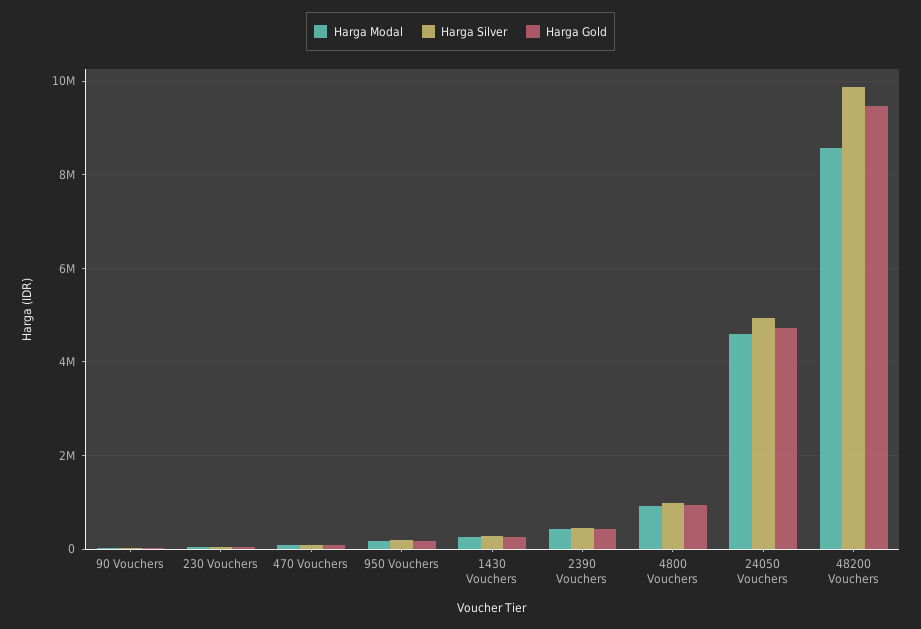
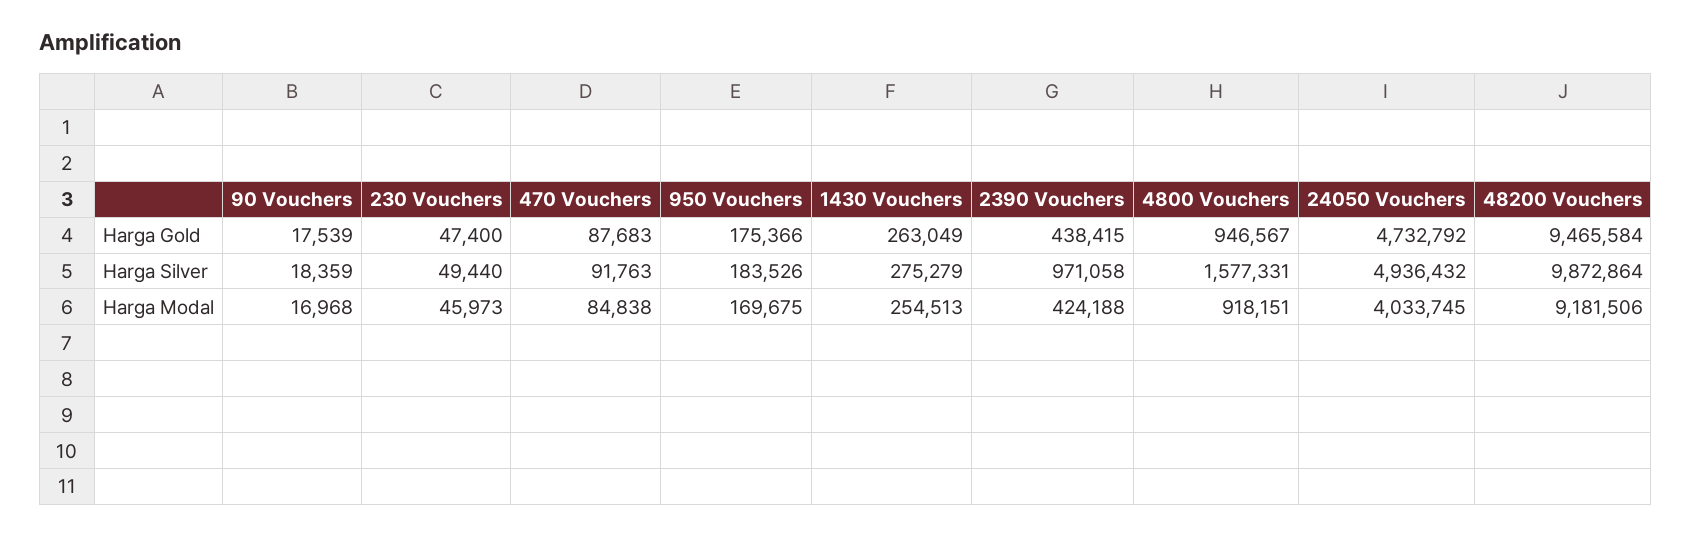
Harga Silver, 2390 Vouchers: 400000 -> 971058
Harga Silver, 4800 Vouchers: 1000000 -> 1577331
Harga Modal, 24050 Vouchers: 4600000 -> 4033745
Harga Modal, 48200 Vouchers: 8600000 -> 9181506

